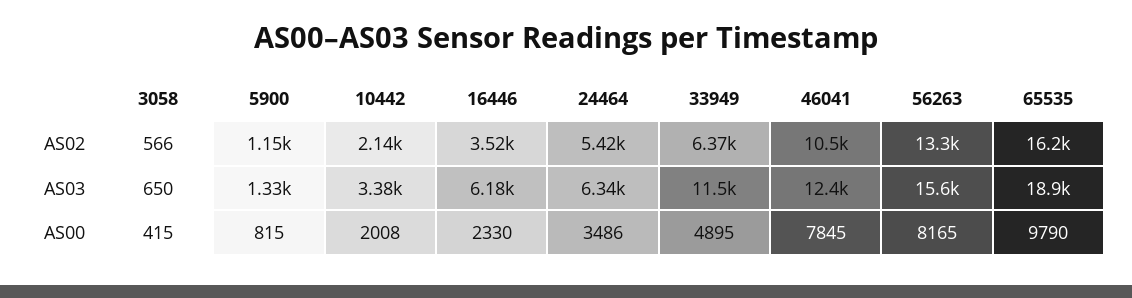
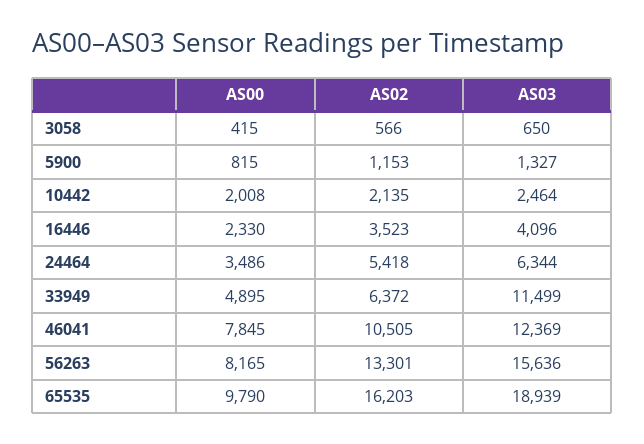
10442, AS03: 3380 -> 2464
16446, AS03: 6180 -> 4096

